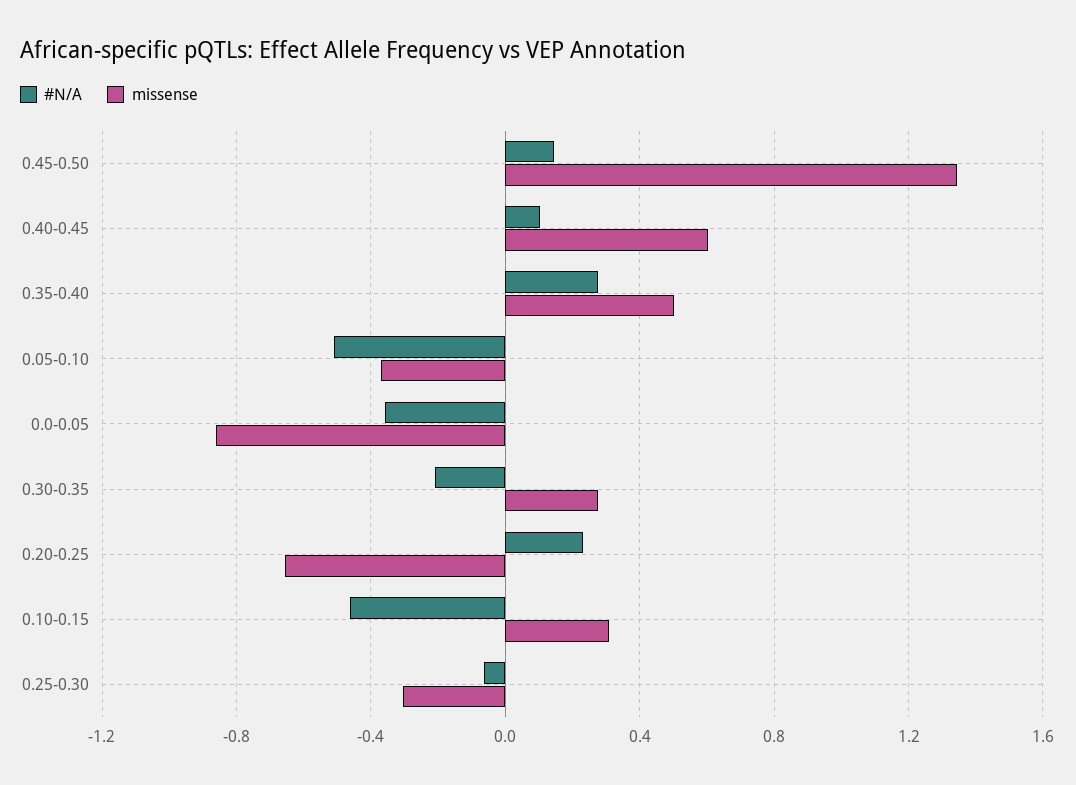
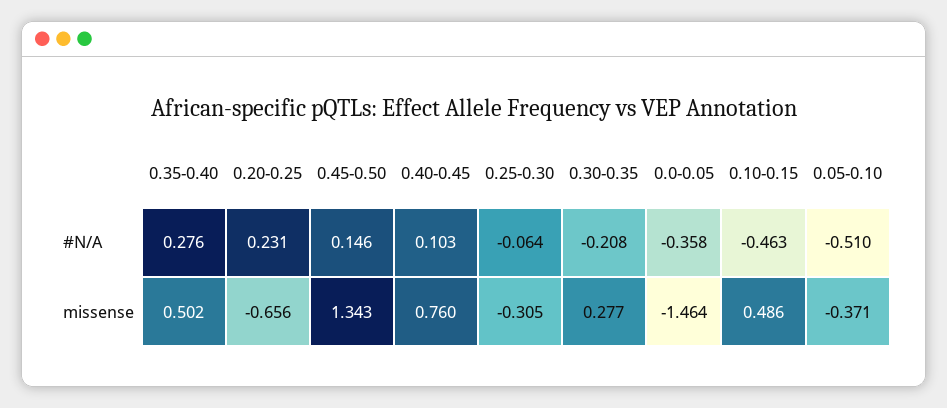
missense, 0.40-0.45: 0.6 -> 0.76
missense, 0.0-0.05: -0.85 -> -1.464
missense, 0.10-0.15: 0.3 -> 0.486

